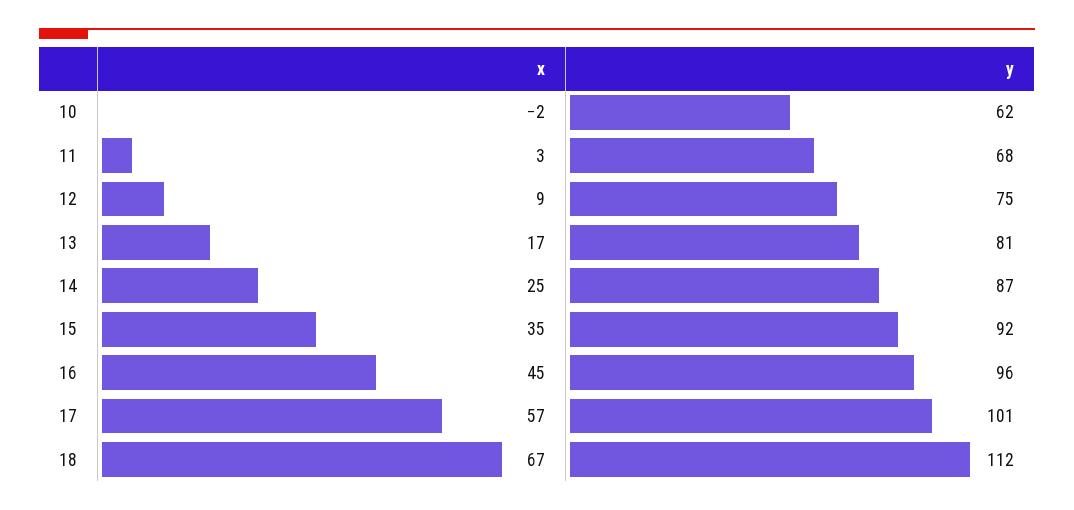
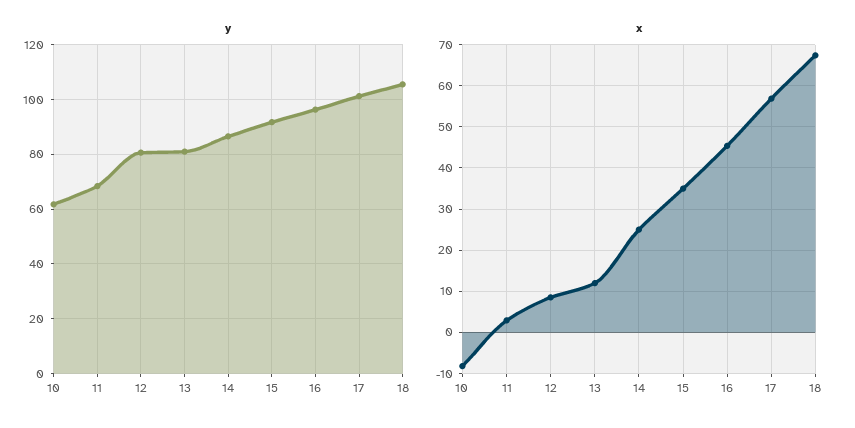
x, 10: -2 -> -8
y, 12: 75 -> 80
x, 13: 17 -> 12
y, 18: 112 -> 105

